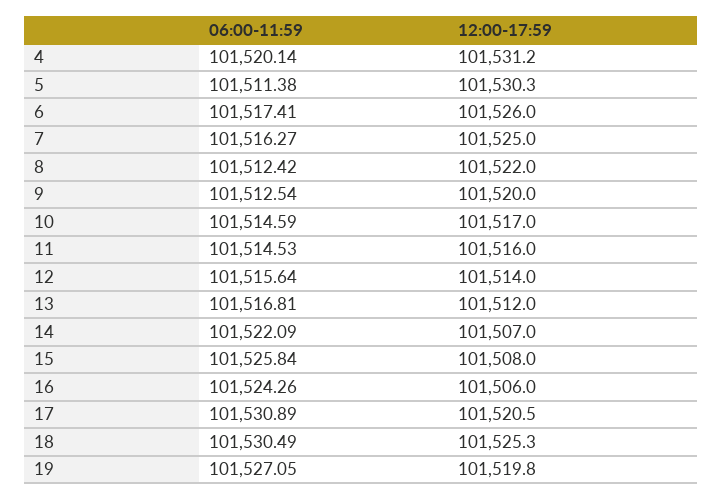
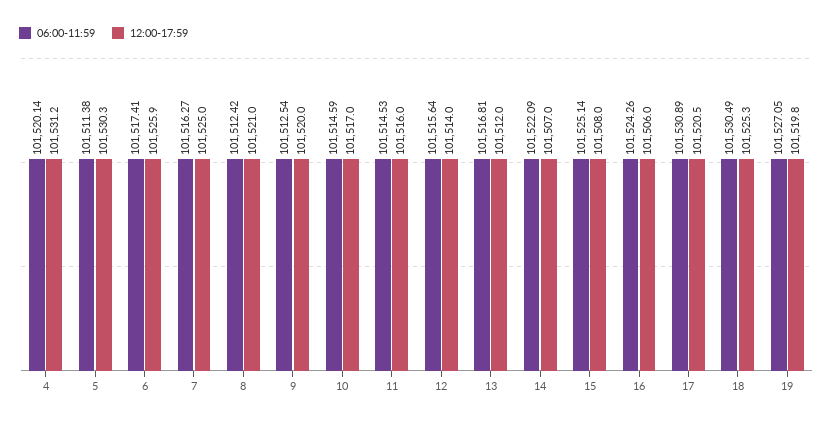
12:00-17:59, 6: 101526 -> 101525.9
12:00-17:59, 8: 101522 -> 101521
06:00-11:59, 15: 101525.84 -> 101525.14

